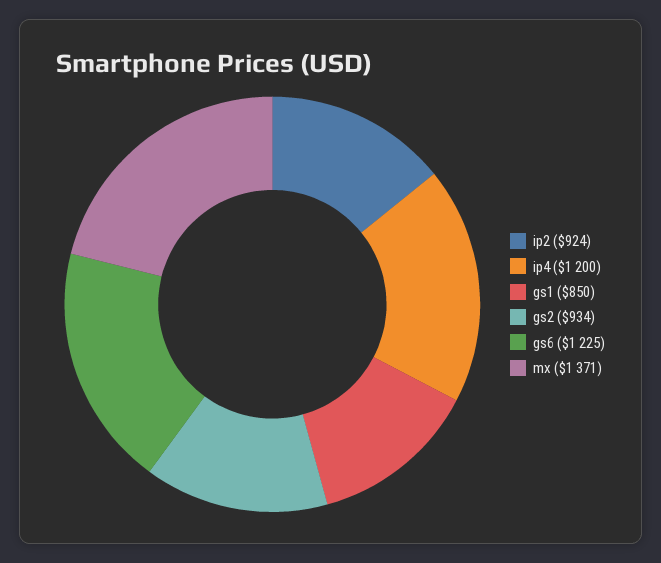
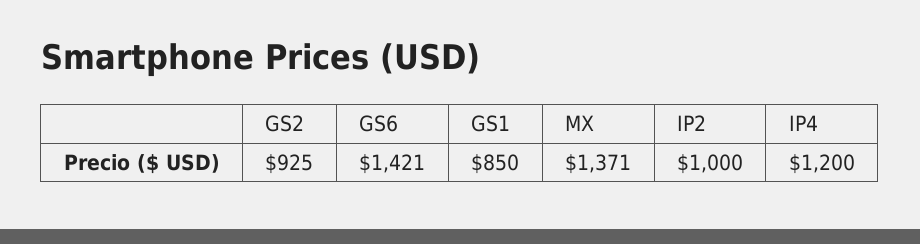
ip2: 924 -> 1000
gs2: 934 -> 925
gs6: 1225 -> 1421

